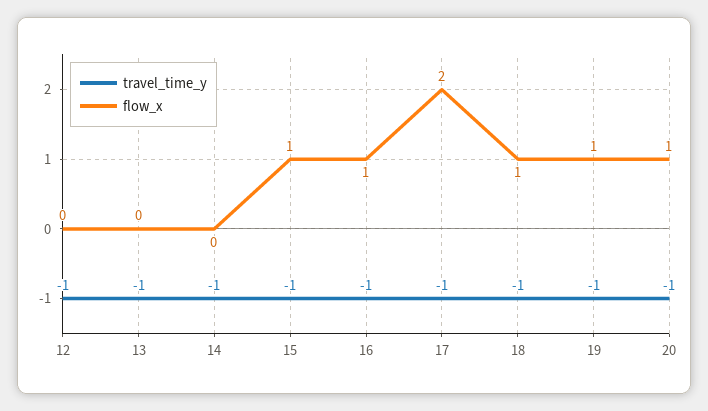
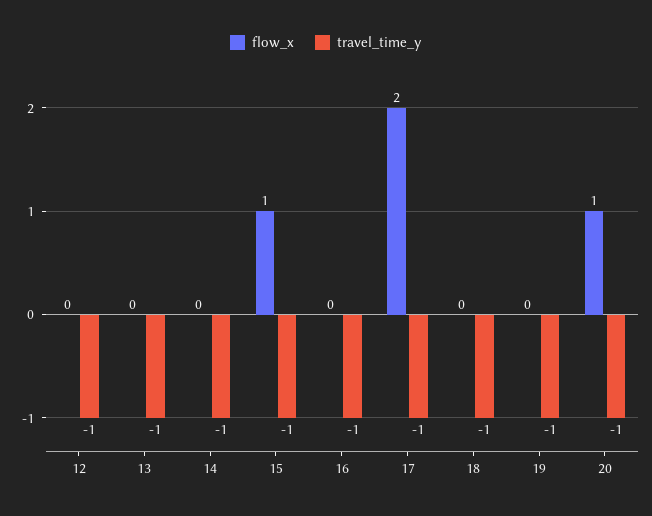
flow_x, 16: 1 -> 0
flow_x, 18: 1 -> 0
flow_x, 19: 1 -> 0

